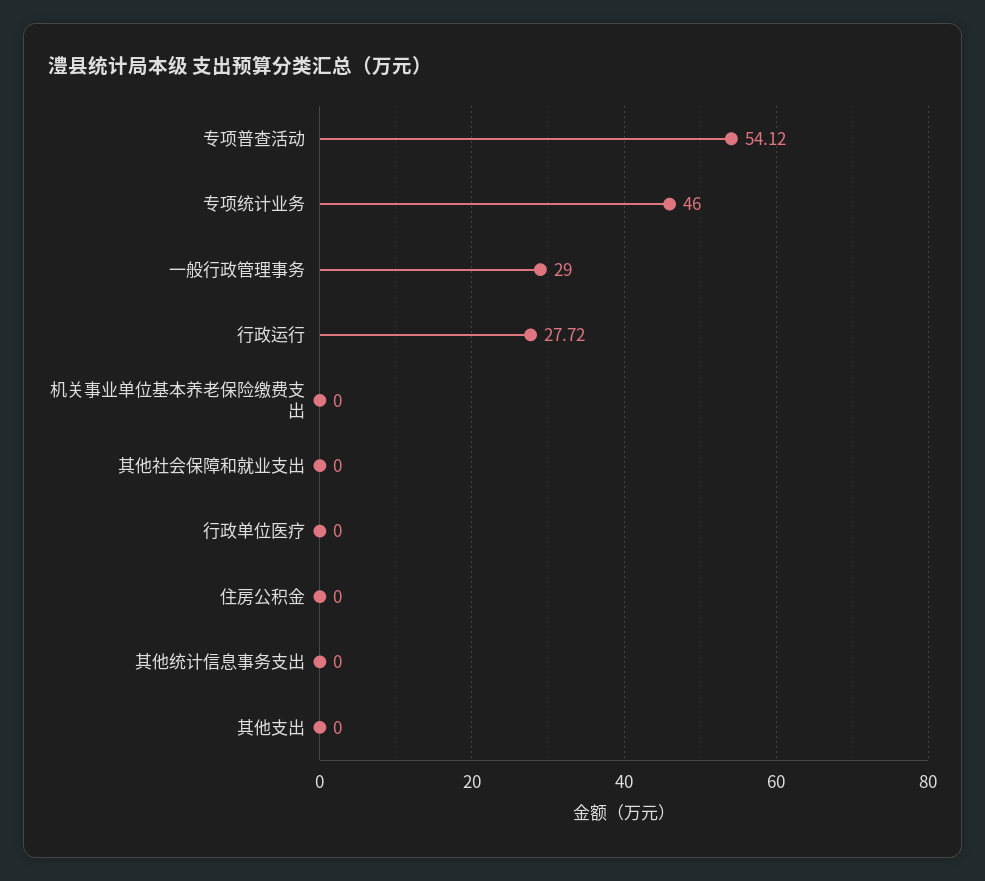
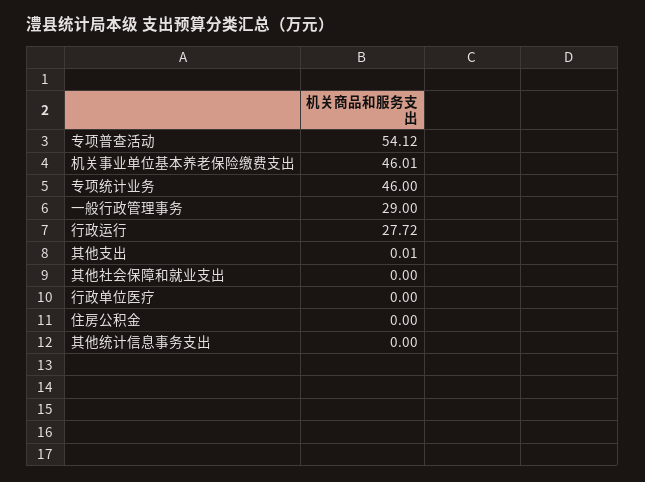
机关事业单位基本养老保险缴费支出: 0 -> 46.01
其他支出: 0 -> 0.01

